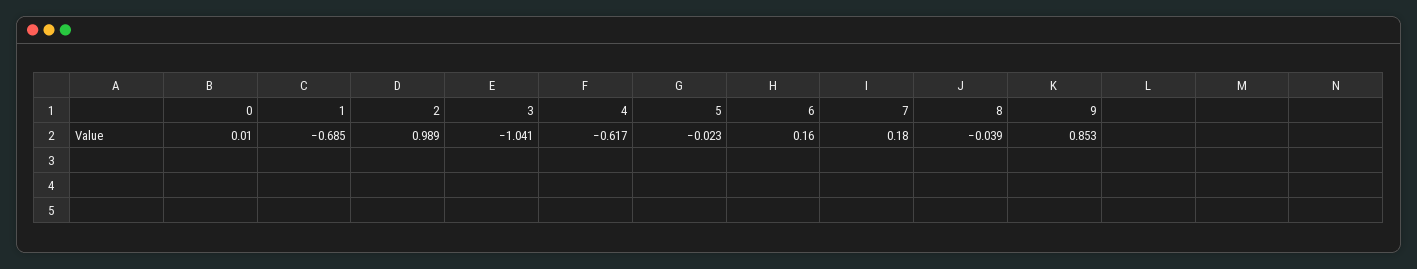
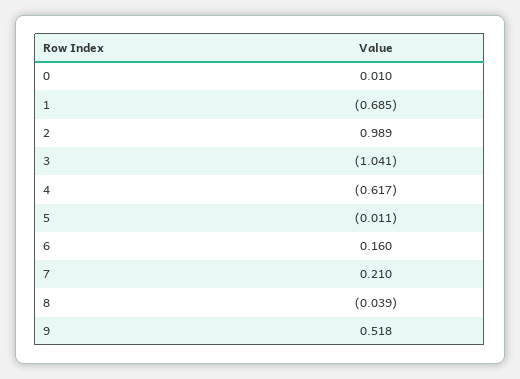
5: -0.023 -> -0.011
7: 0.18 -> 0.21
9: 0.853 -> 0.518

